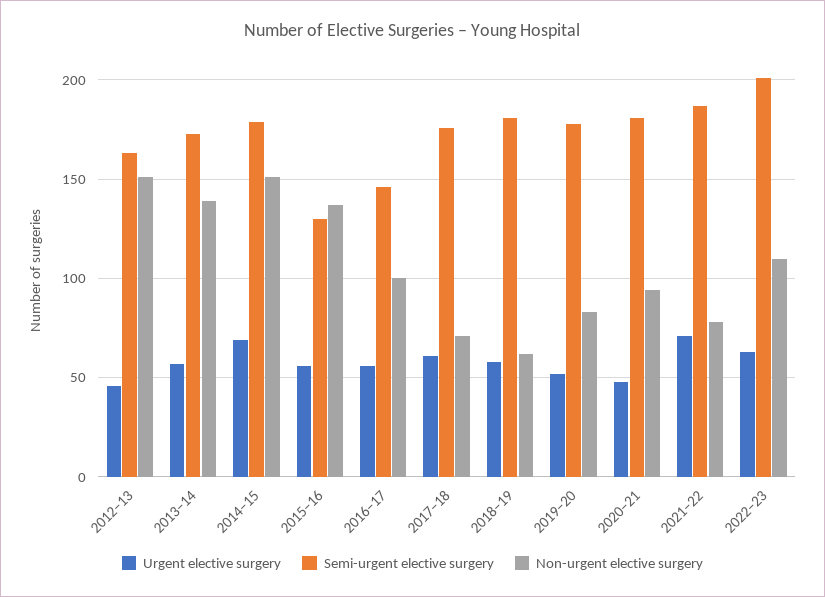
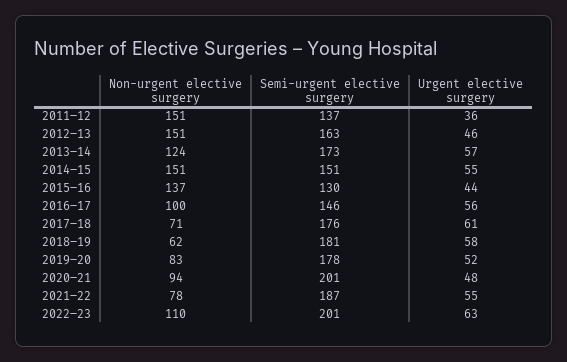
Non-urgent elective surgery, 2013–14: 140 -> 124
Urgent elective surgery, 2014–15: 70 -> 55
Semi-urgent elective surgery, 2014–15: 180 -> 151
Urgent elective surgery, 2015–16: 55 -> 44
Semi-urgent elective surgery, 2020–21: 180 -> 201
Urgent elective surgery, 2021–22: 70 -> 55
Non-urgent elective surgery, 2011–12: none -> 151
Semi-urgent elective surgery, 2011–12: none -> 137
Urgent elective surgery, 2011–12: none -> 36

